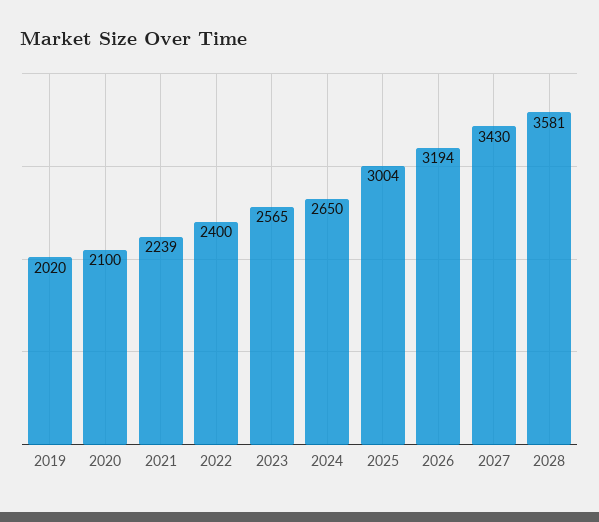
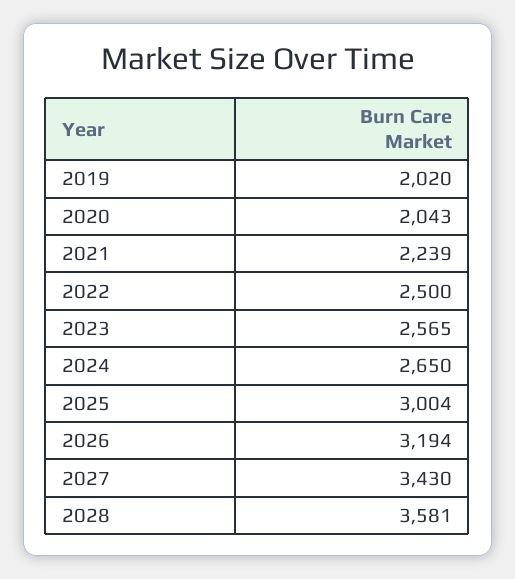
2020: 2100 -> 2043
2022: 2400 -> 2500

